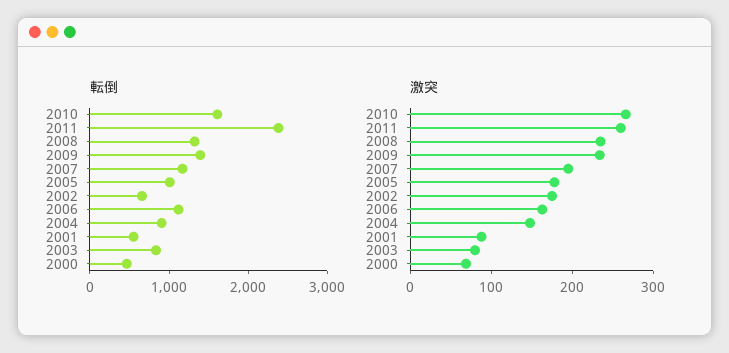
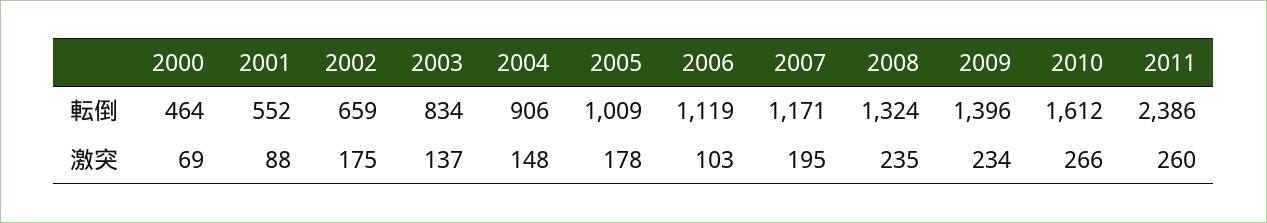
激突, 2006: 160 -> 103
激突, 2003: 80 -> 137

